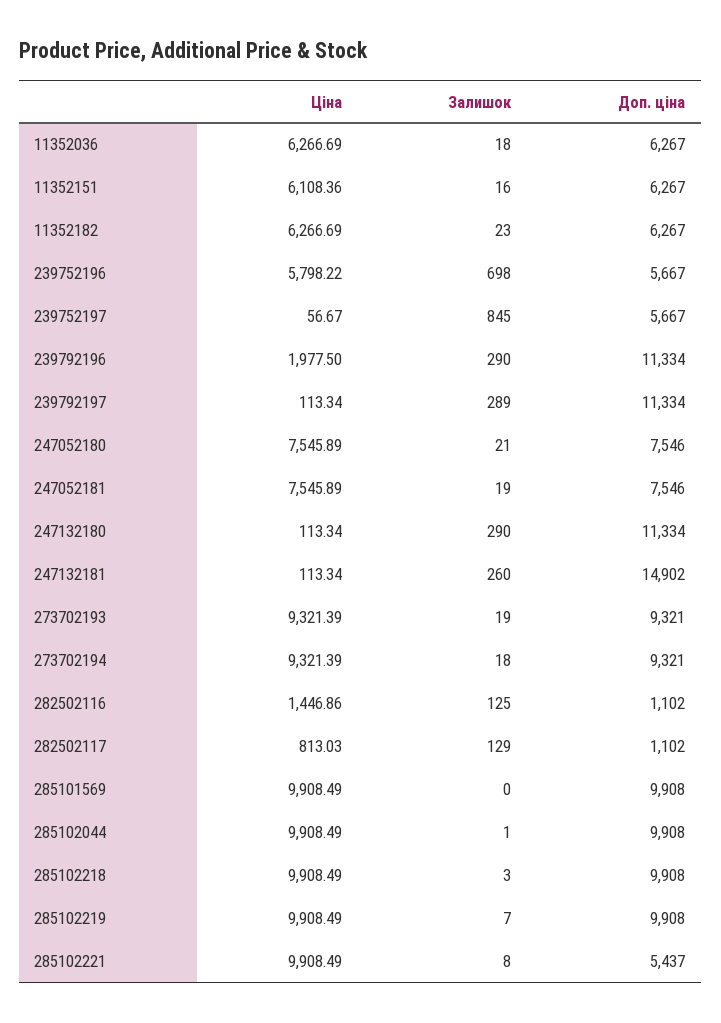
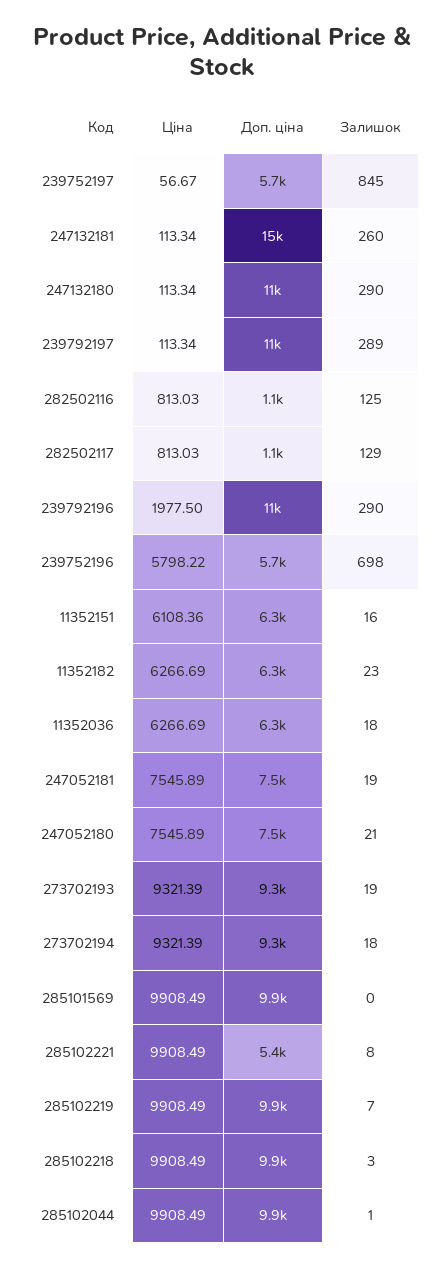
Ціна, 282502116: 1446.86 -> 813.03

